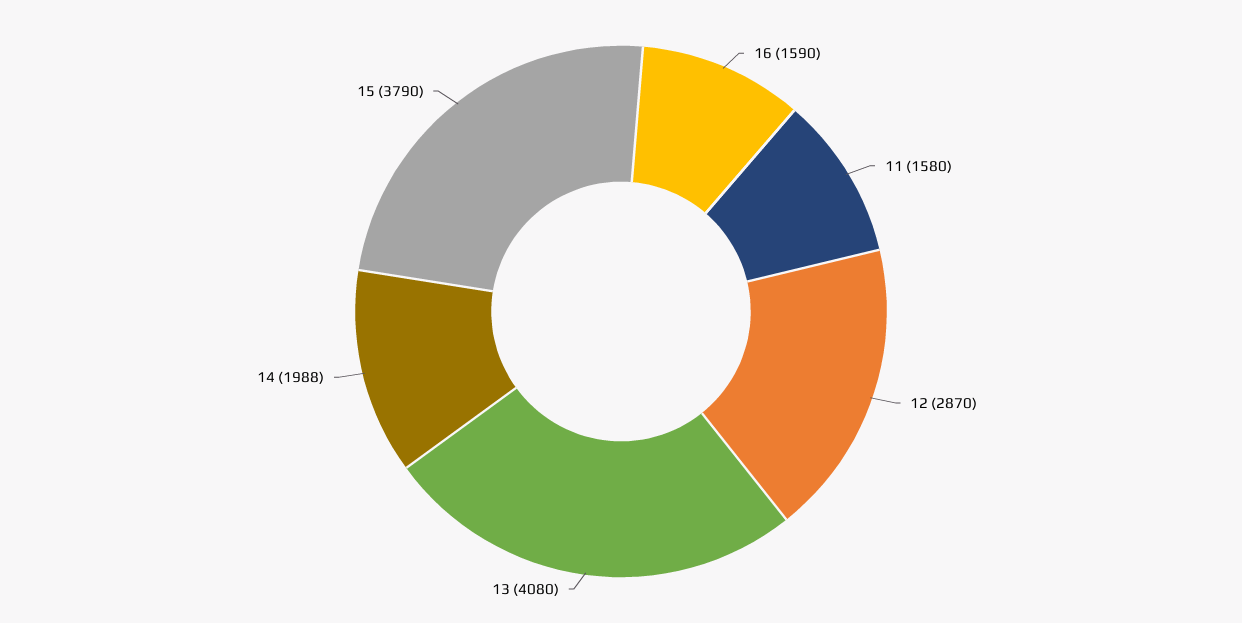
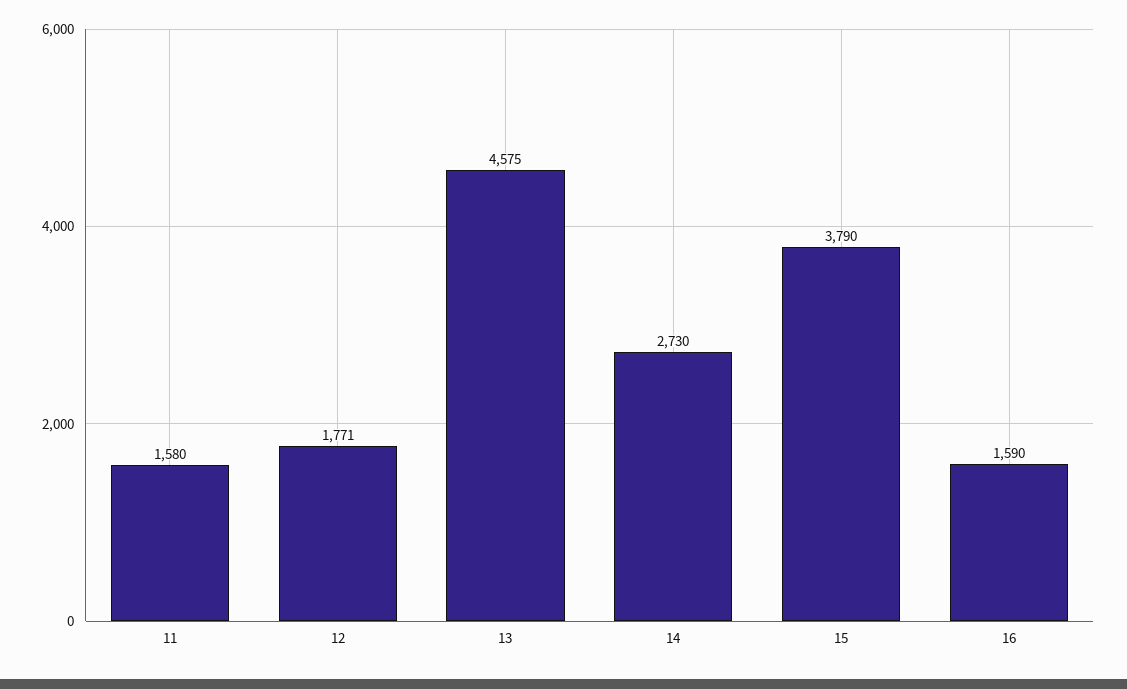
12: 2870 -> 1771
13: 4080 -> 4575
14: 1988 -> 2730

